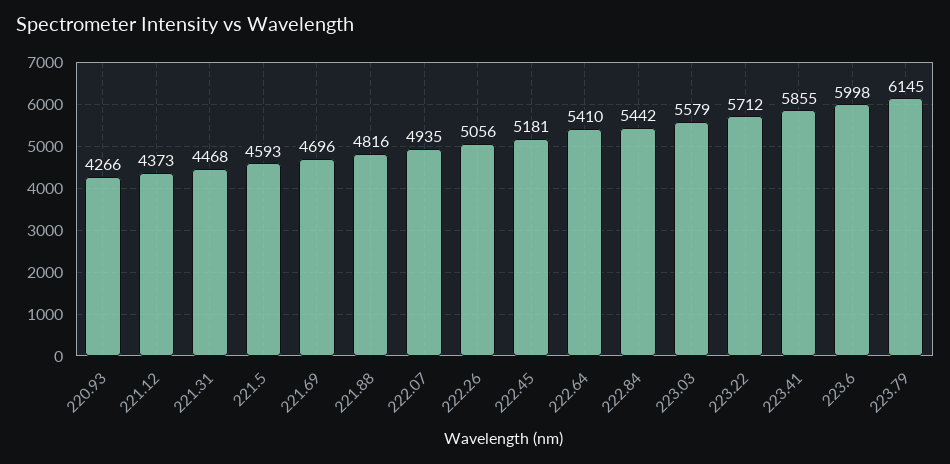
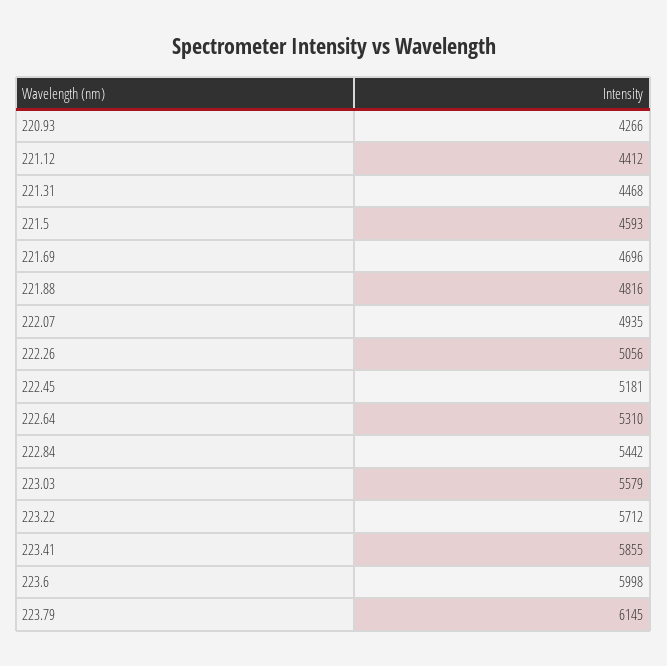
221.12: 4373 -> 4412
222.64: 5410 -> 5310

